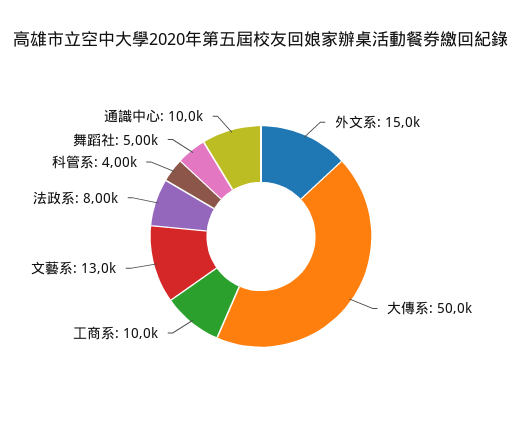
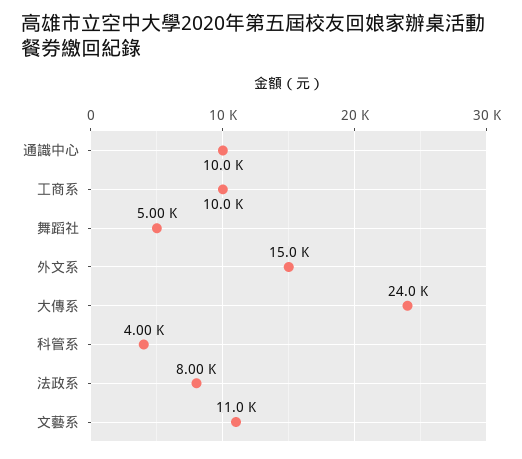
大傳系: 50000 -> 24000
文藝系: 13000 -> 11000

